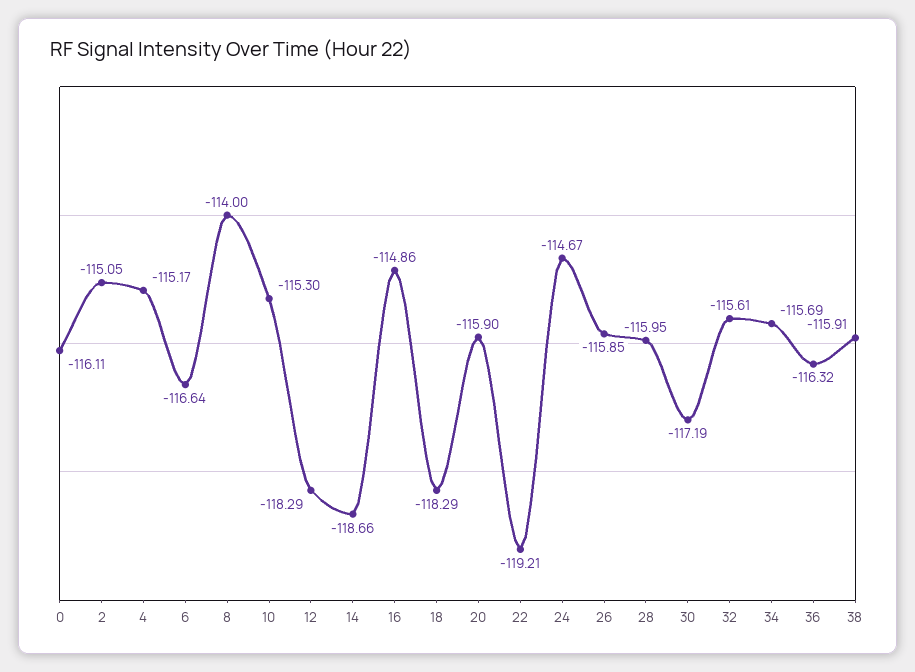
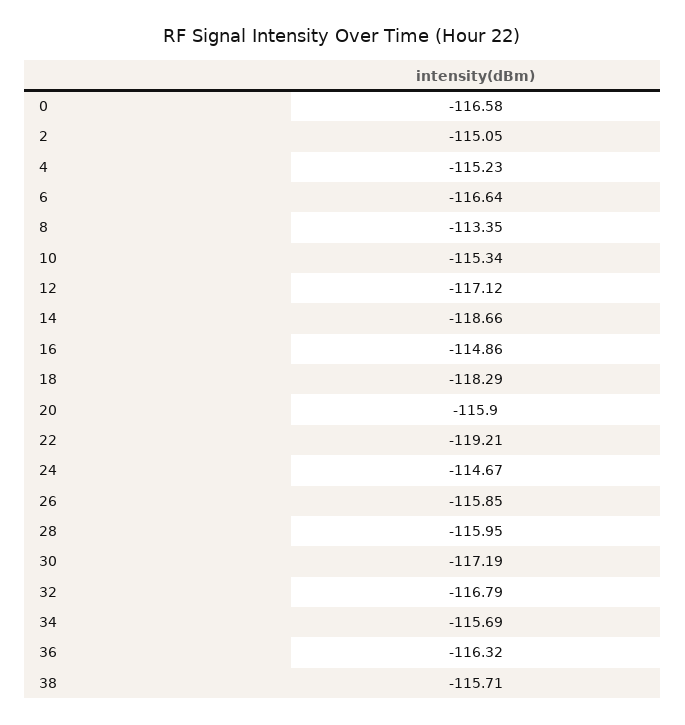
0: -116.11 -> -116.58
4: -115.17 -> -115.23
8: -114 -> -113.35
10: -115.3 -> -115.34
12: -118.29 -> -117.12
32: -115.61 -> -116.79
38: -115.91 -> -115.71

